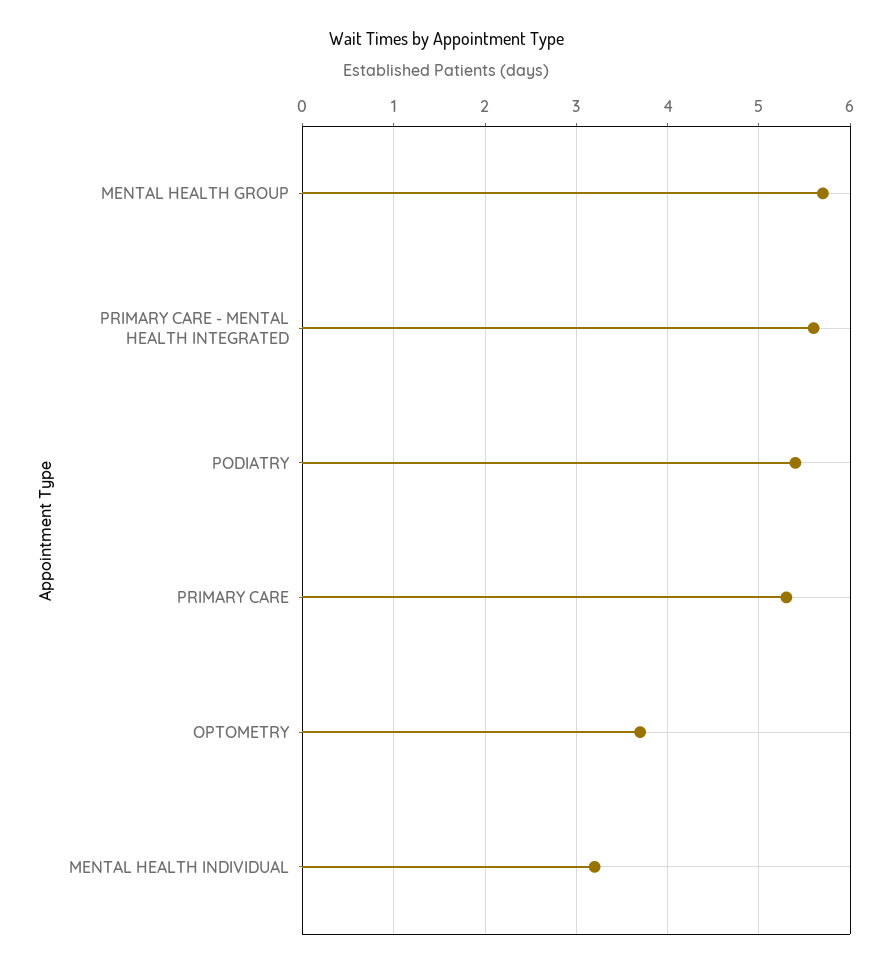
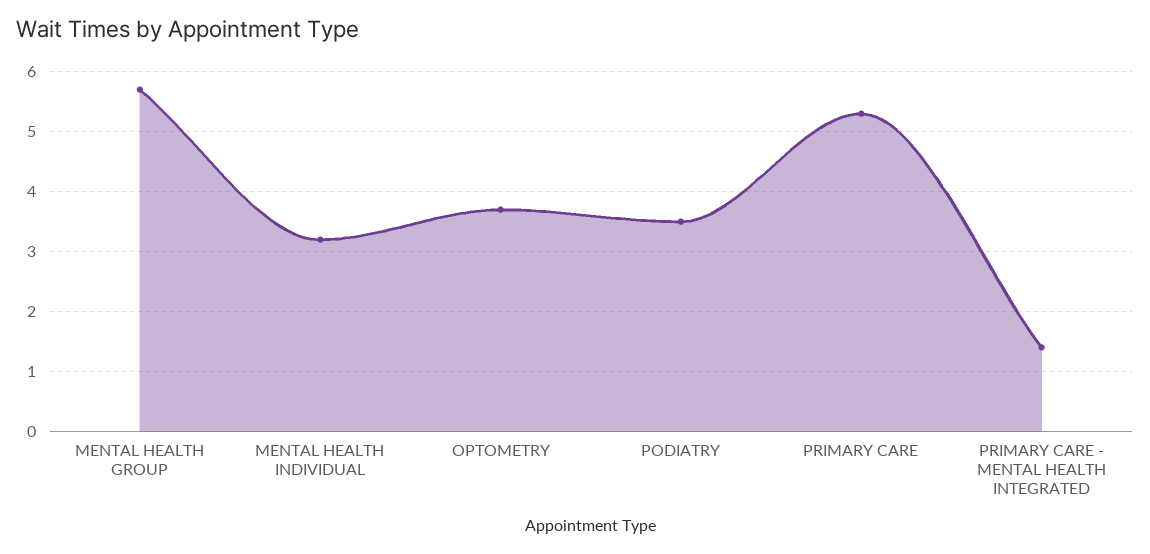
PRIMARY CARE - MENTAL HEALTH INTEGRATED: 5.6 -> 1.5
PODIATRY: 5.4 -> 3.5

